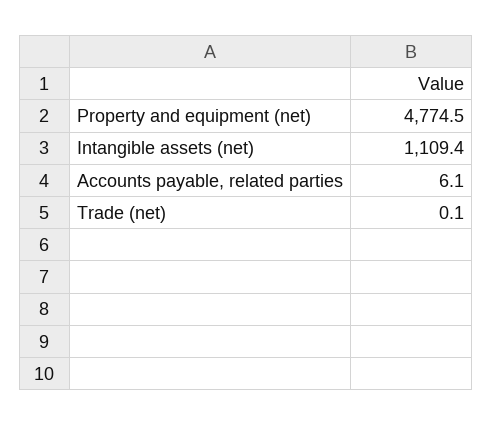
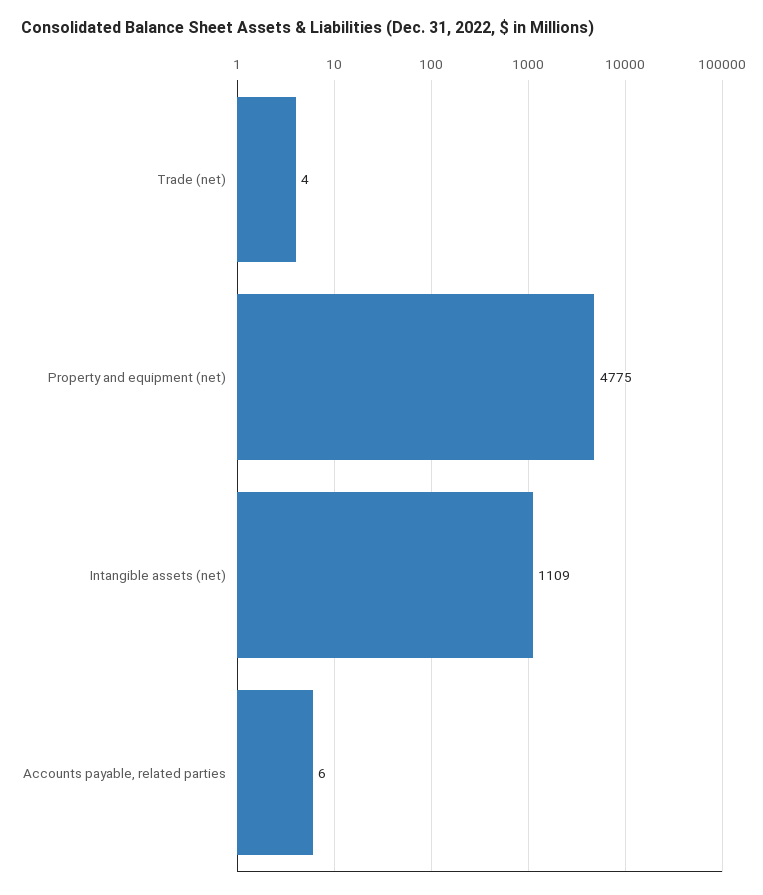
Trade (net): 0.1 -> 4

